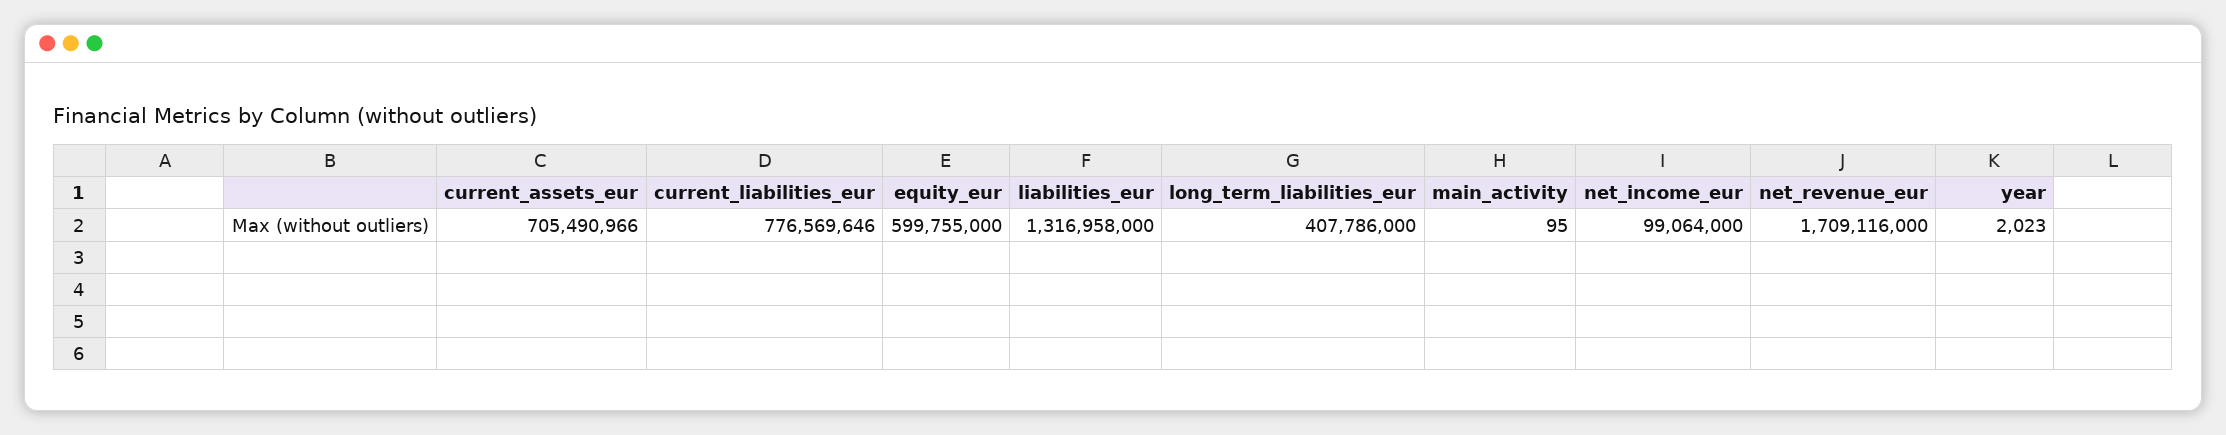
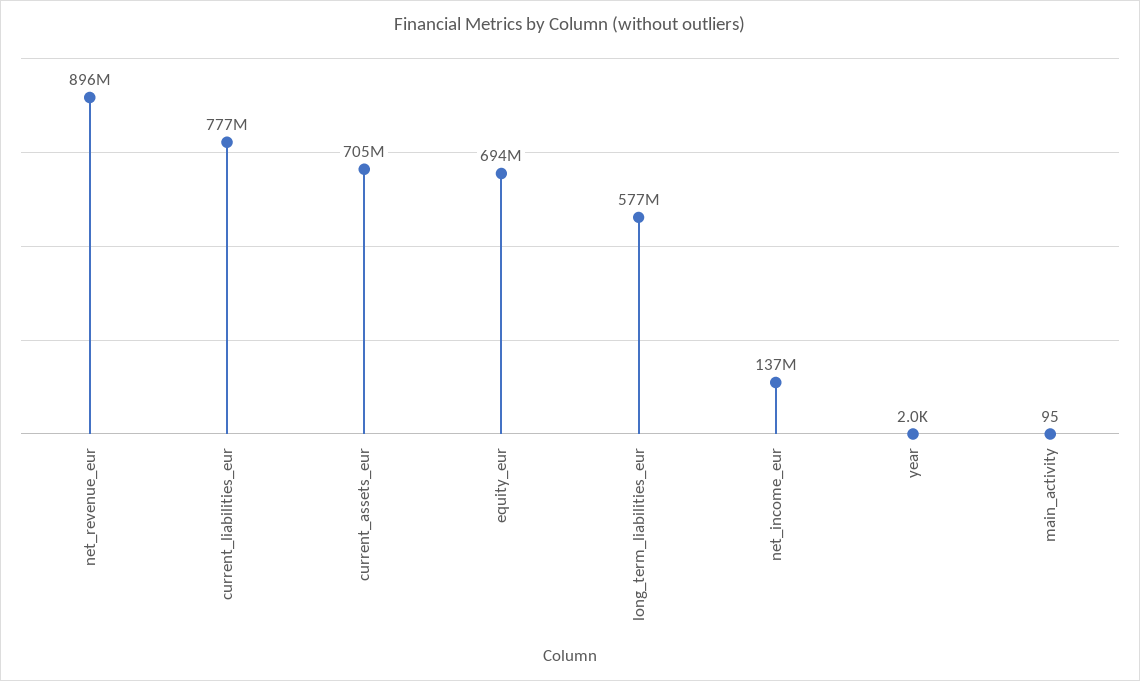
equity_eur: 599755000 -> 694000000
liabilities_eur: 1316958000 -> none
long_term_liabilities_eur: 407786000 -> 577000000
net_income_eur: 99064000 -> 137000000
net_revenue_eur: 1709116000 -> 896000000

